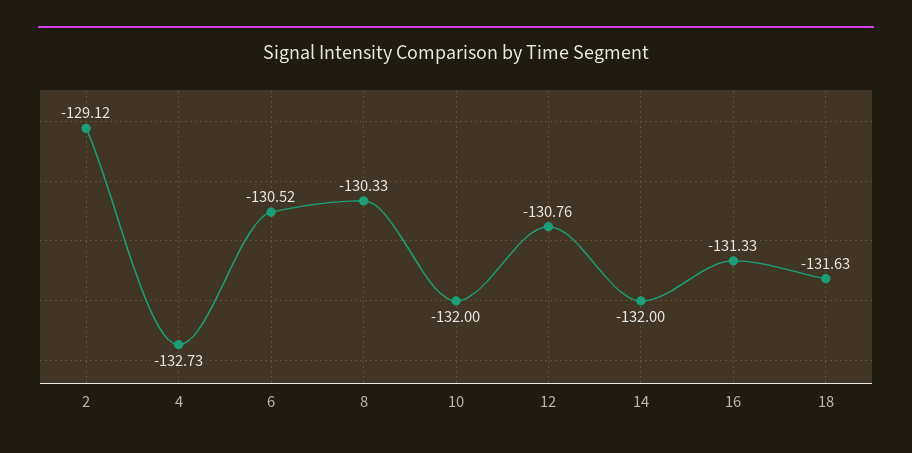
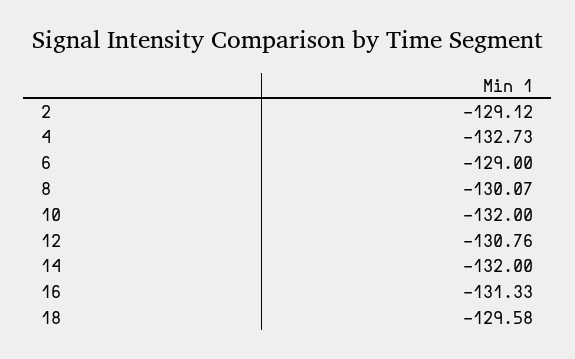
6: -130.52 -> -129
8: -130.33 -> -130.07
18: -131.63 -> -129.58

